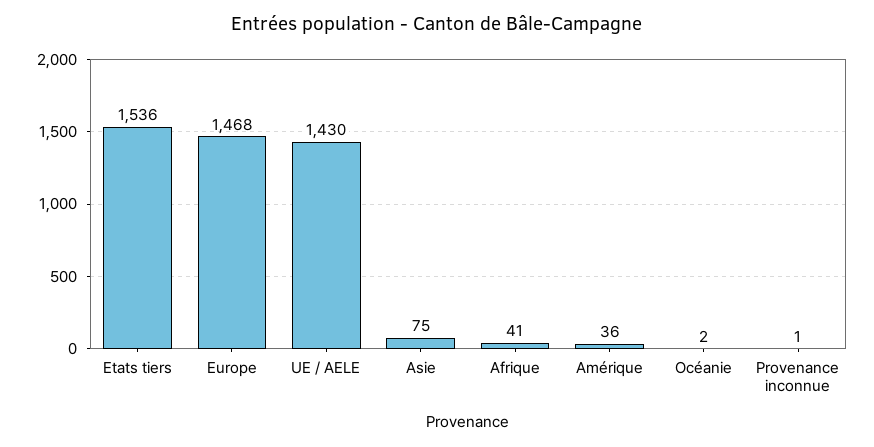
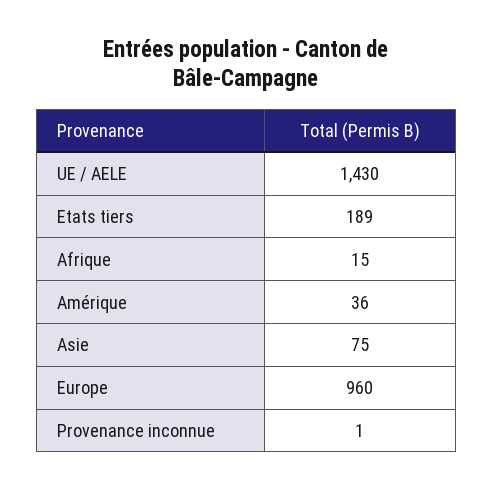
Etats tiers: 1536 -> 189
Europe: 1468 -> 960
Afrique: 41 -> 15
Océanie: 2 -> none

